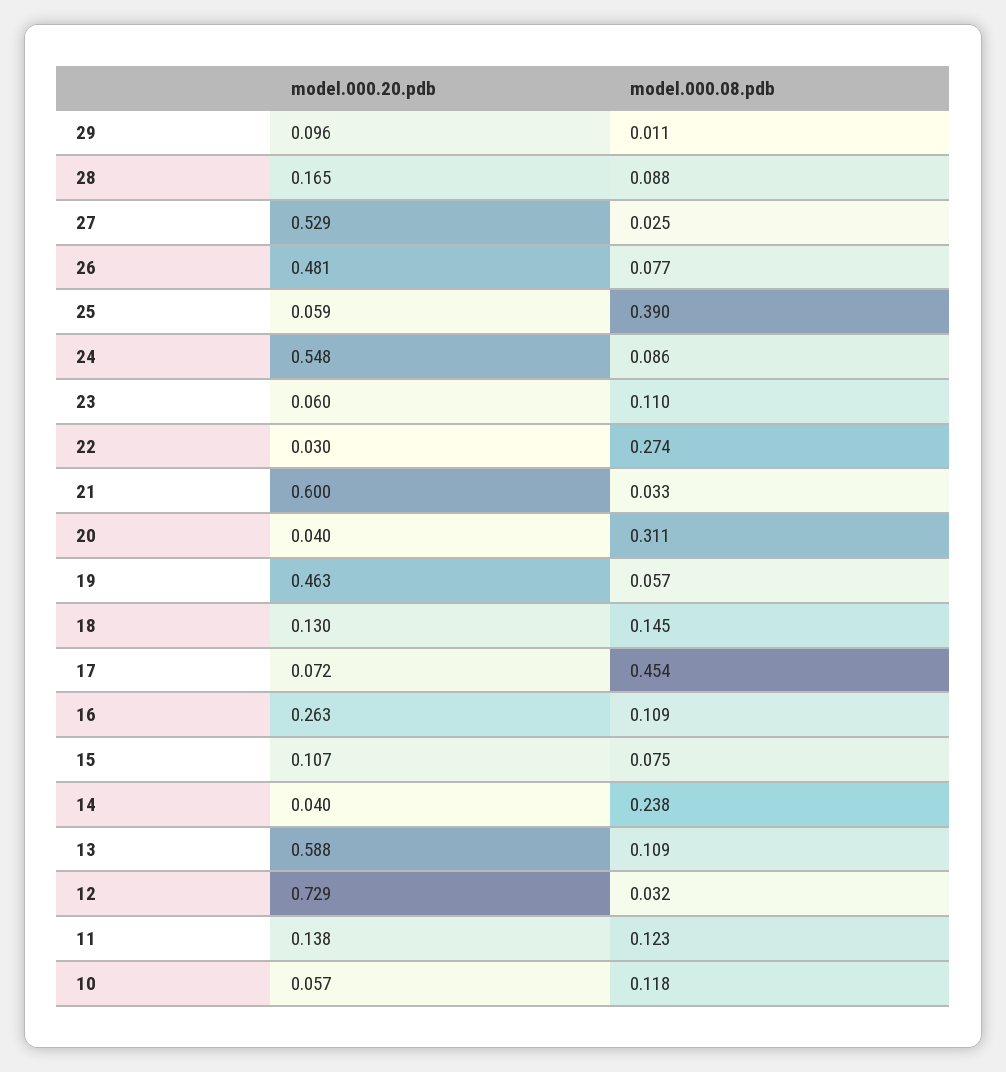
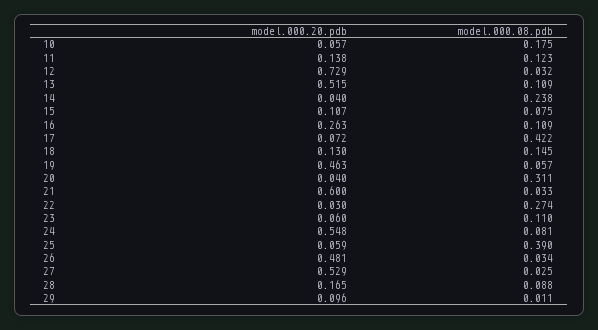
model.000.08.pdb, 26: 0.077 -> 0.034
model.000.08.pdb, 24: 0.086 -> 0.081
model.000.08.pdb, 17: 0.454 -> 0.422
model.000.20.pdb, 13: 0.588 -> 0.515
model.000.08.pdb, 10: 0.118 -> 0.175

